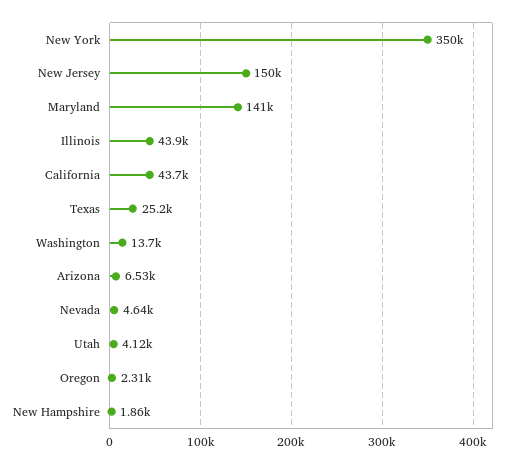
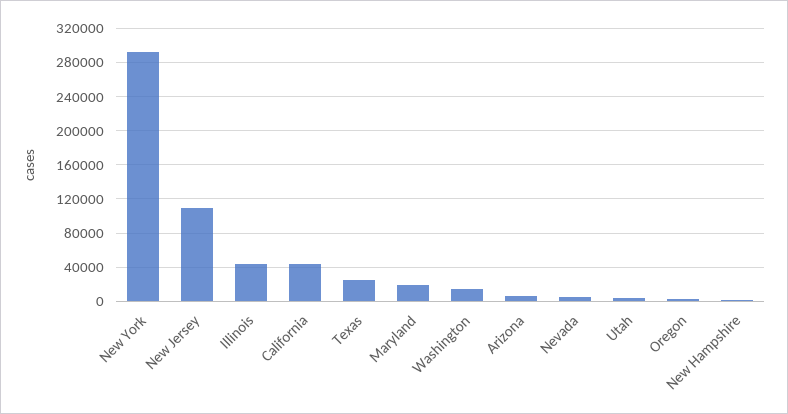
New York: 350000 -> 290000
New Jersey: 150000 -> 110000
Maryland: 141000 -> 20000

